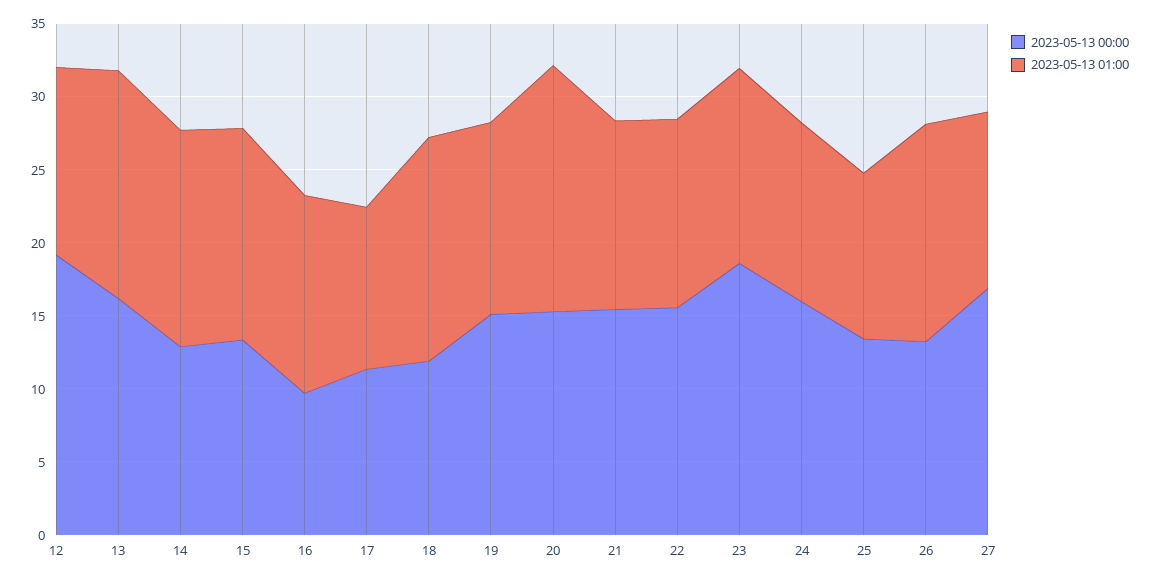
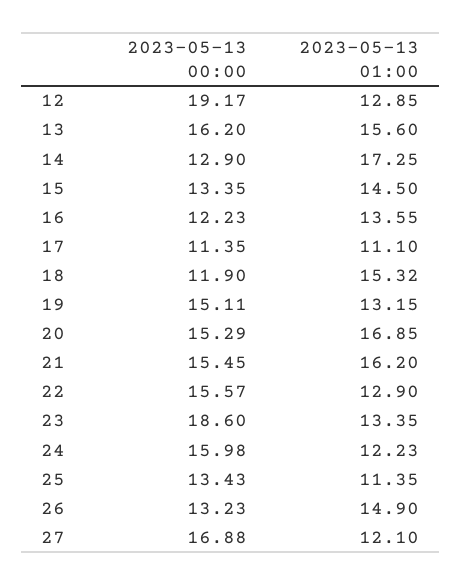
2023-05-13 01:00, 14: 15 -> 17.25
2023-05-13 00:00, 16: 10 -> 12.23
2023-05-13 01:00, 21: 13 -> 16.2

